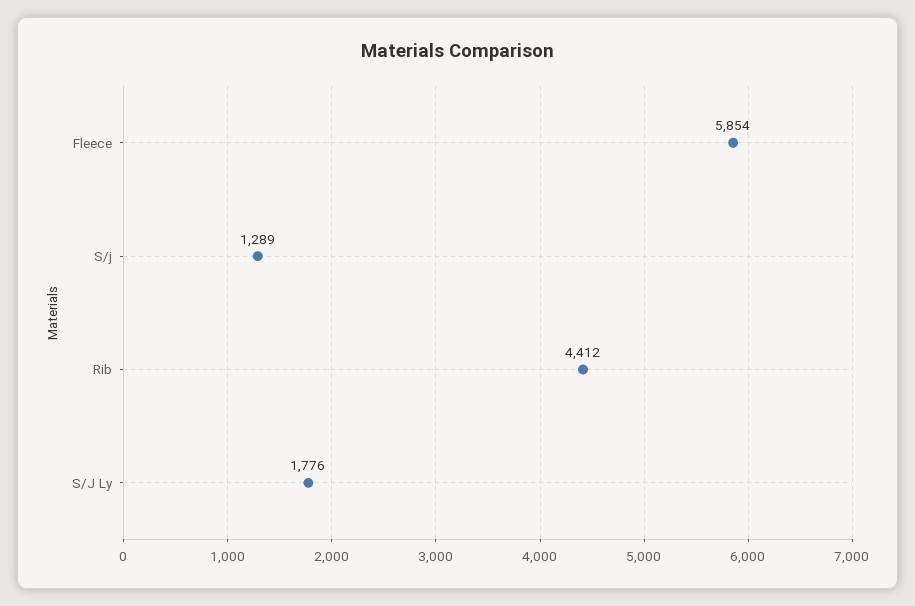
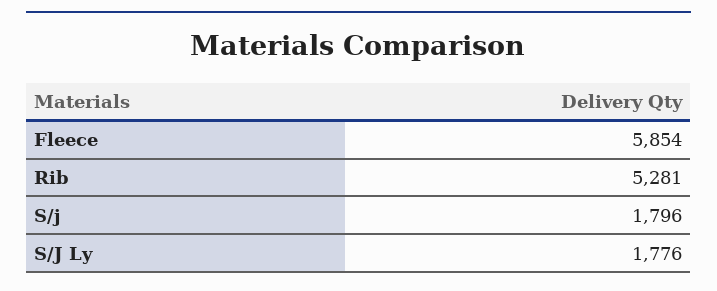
S/j: 1289 -> 1796
Rib: 4412 -> 5281

